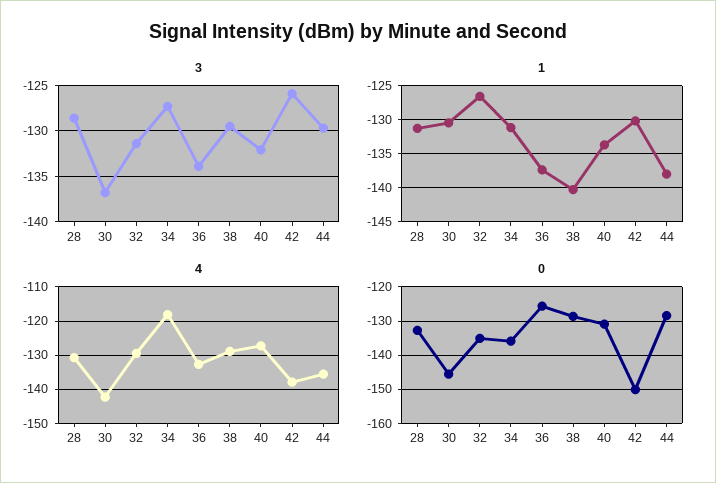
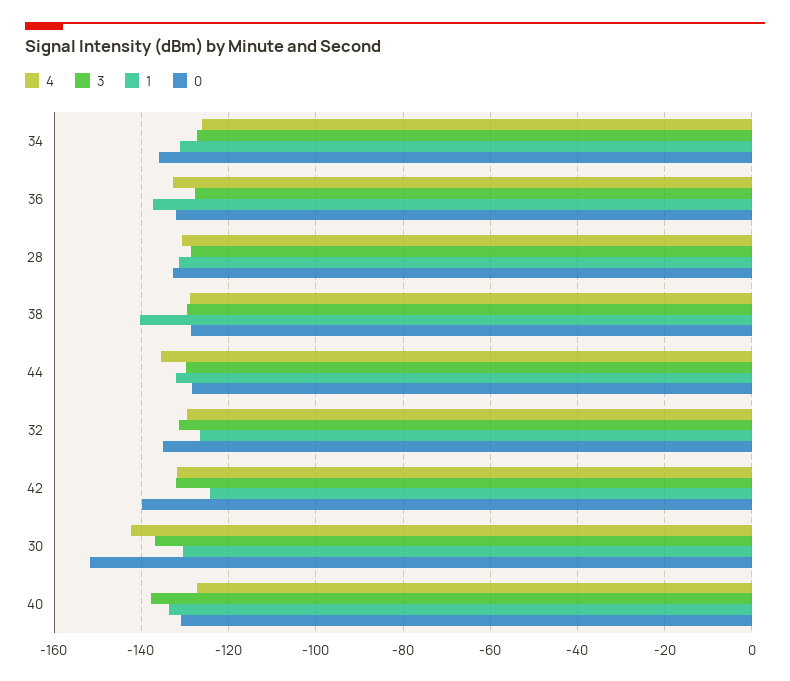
3, 36: -134 -> -128
3, 40: -132 -> -138
3, 42: -126 -> -132
1, 42: -130 -> -124
1, 44: -138 -> -132
4, 34: -118 -> -126
4, 42: -138 -> -132
0, 30: -146 -> -152
0, 36: -126 -> -132
0, 42: -150 -> -140

